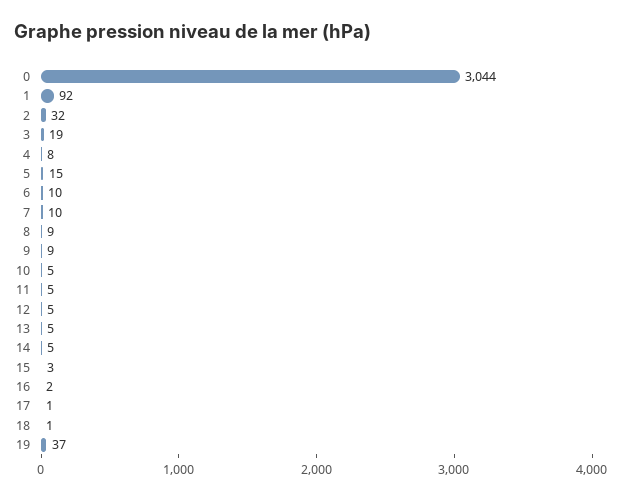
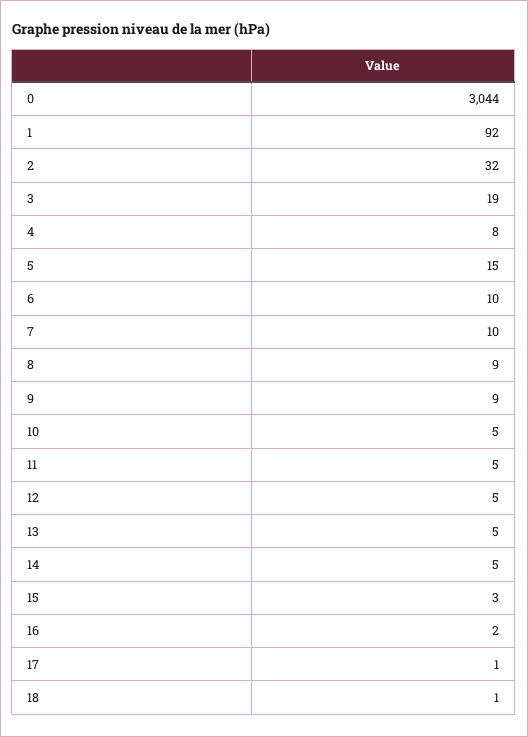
19: 37 -> none

